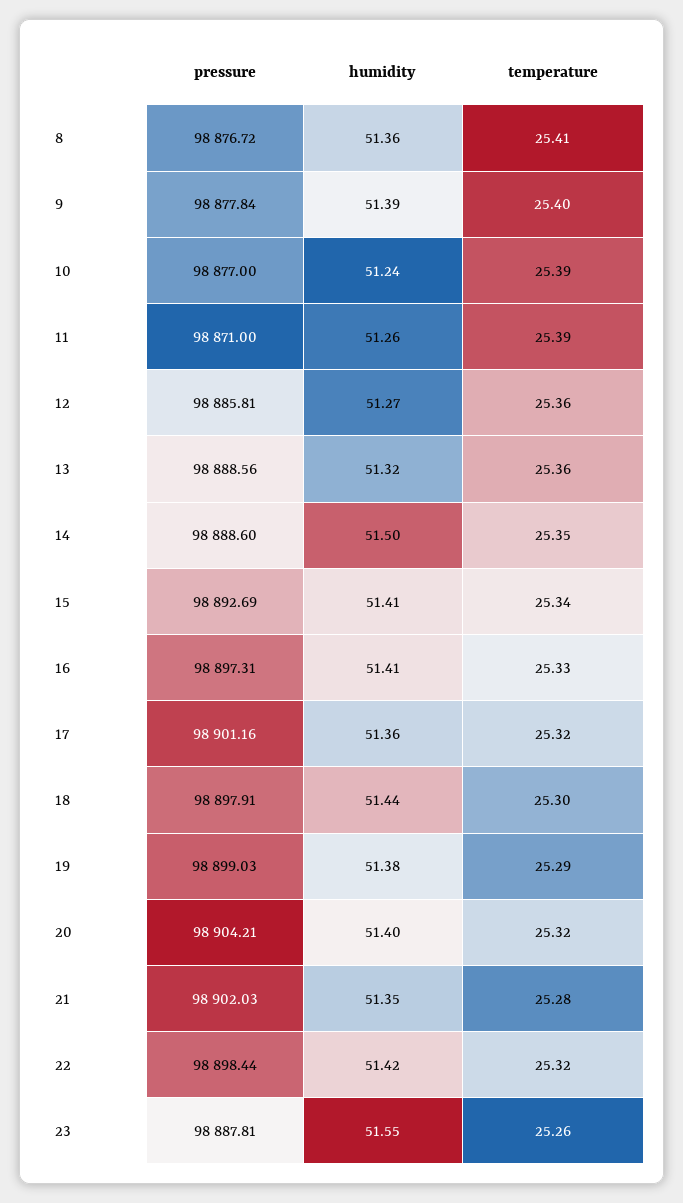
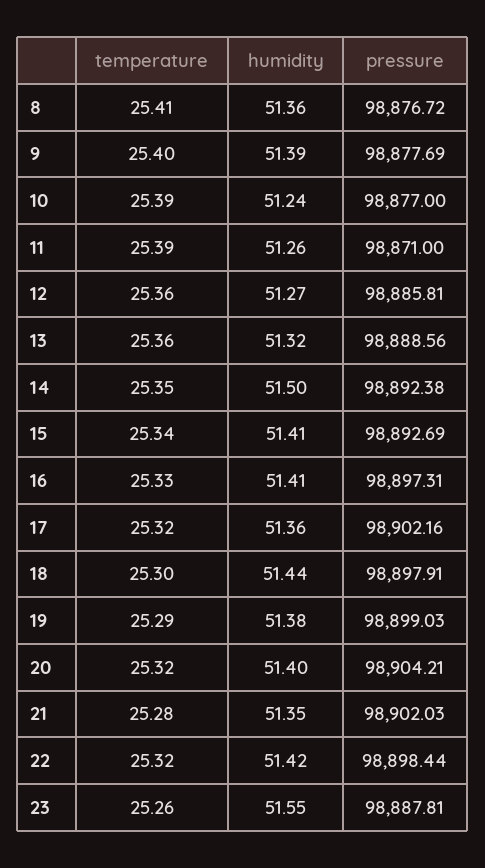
pressure, 9: 98877.84 -> 98877.69
pressure, 14: 98888.6 -> 98892.38
pressure, 17: 98901.16 -> 98902.16

